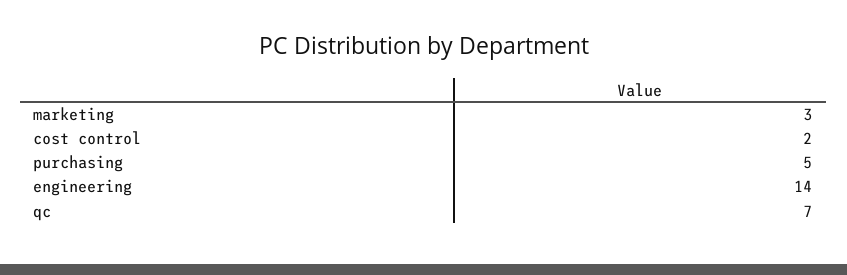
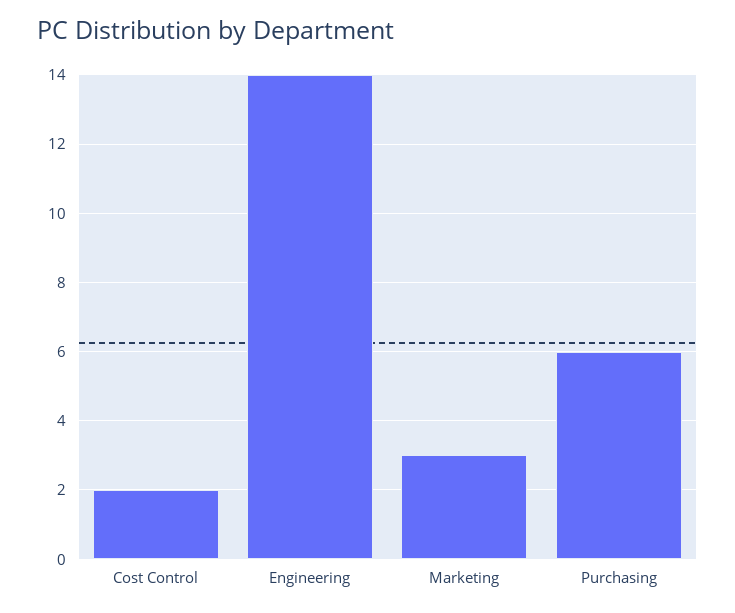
purchasing: 5 -> 6
qc: 7 -> none

